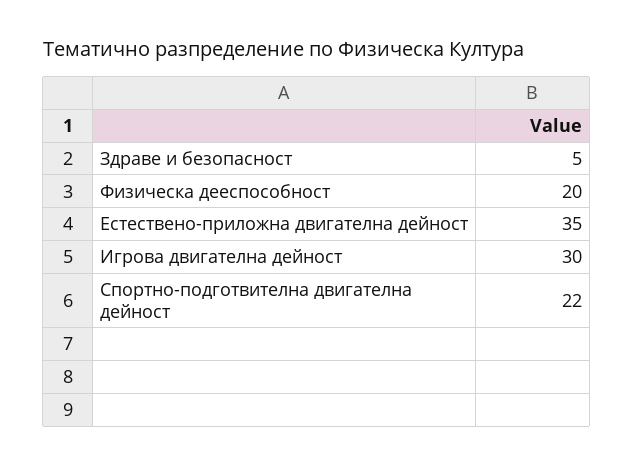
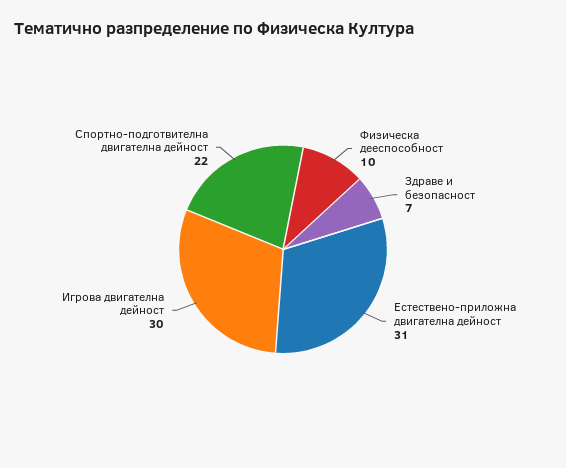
Здраве и безопасност: 5 -> 7
Физическа дееспособност: 20 -> 10
Естествено-приложна двигателна дейност: 35 -> 31

